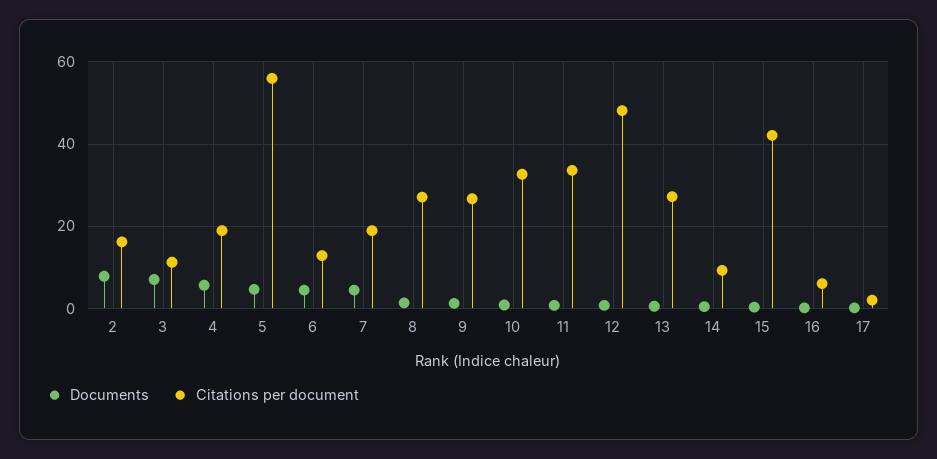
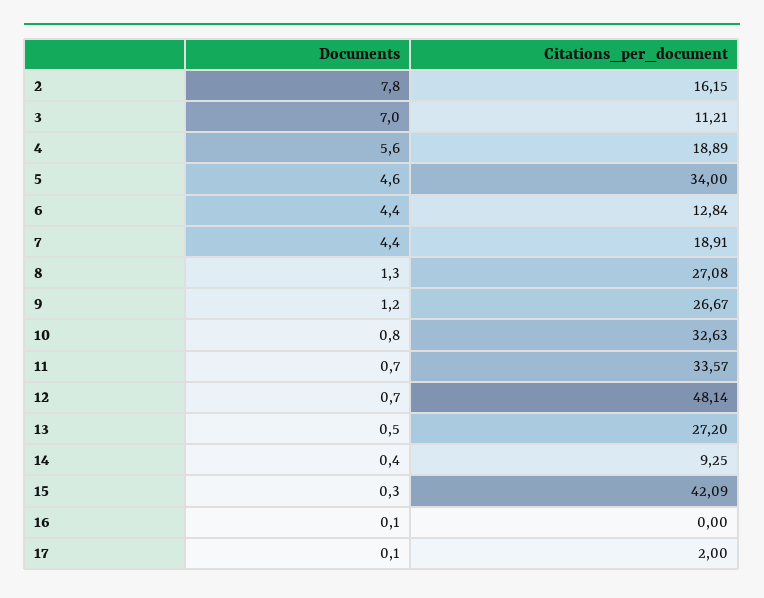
Citations per document, 5: 56 -> 34
Citations per document, 16: 6 -> 0

